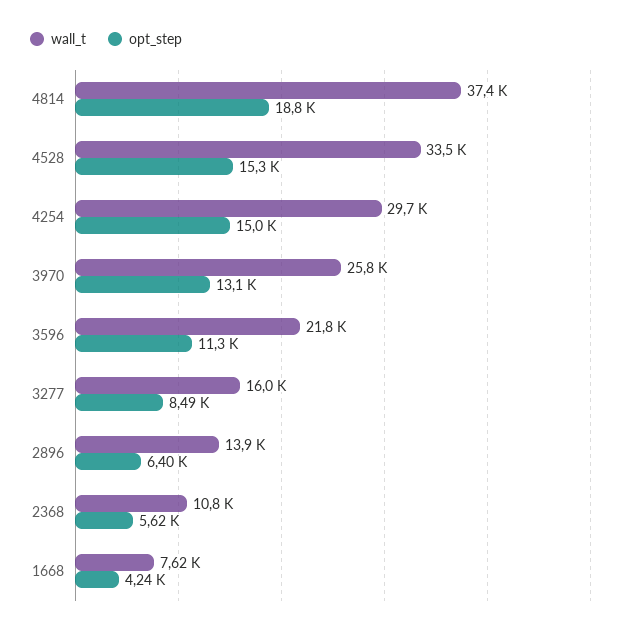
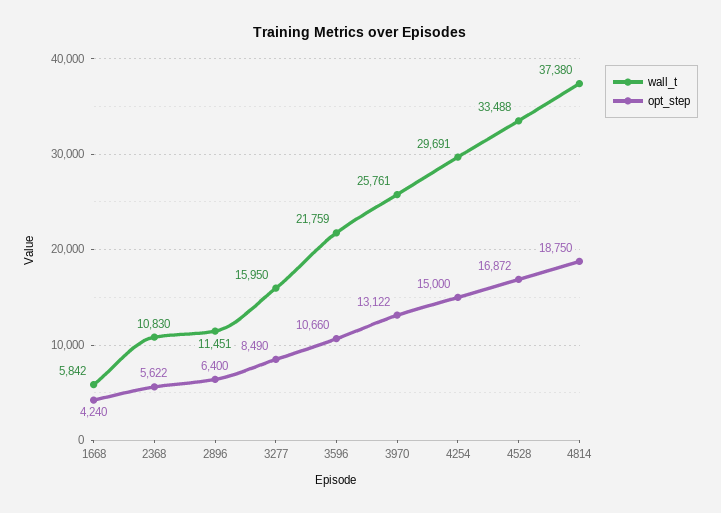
opt_step, 4528: 15300 -> 16872
opt_step, 3596: 11300 -> 10660
wall_t, 2896: 13900 -> 11451
wall_t, 1668: 7620 -> 5842

